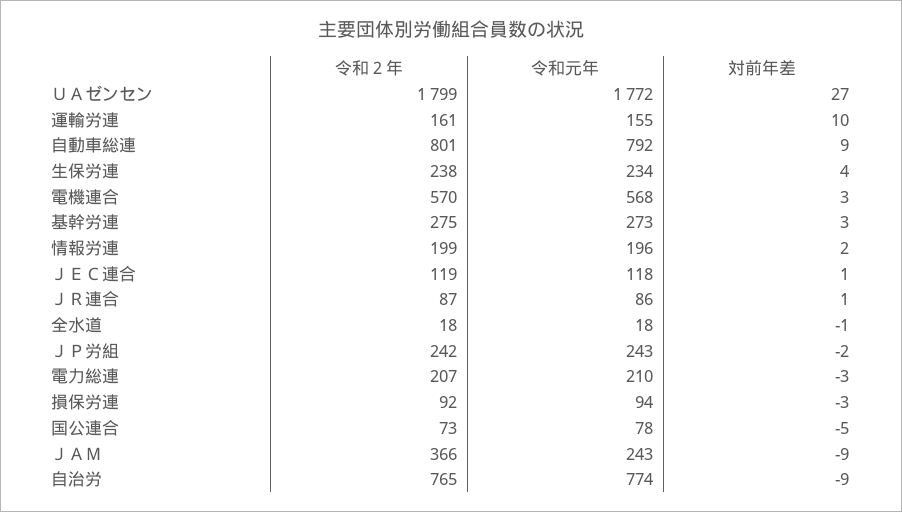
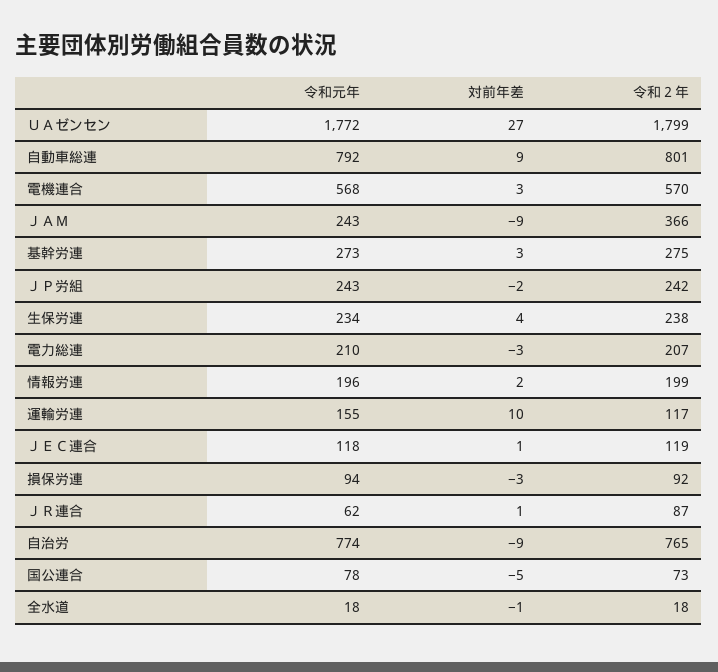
令和２年, 運輸労連: 161 -> 117
令和元年, ＪＲ連合: 86 -> 62

